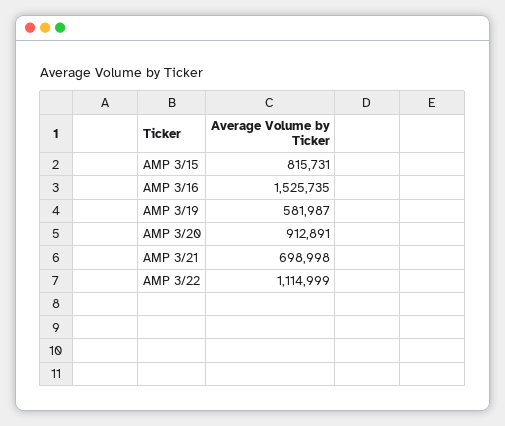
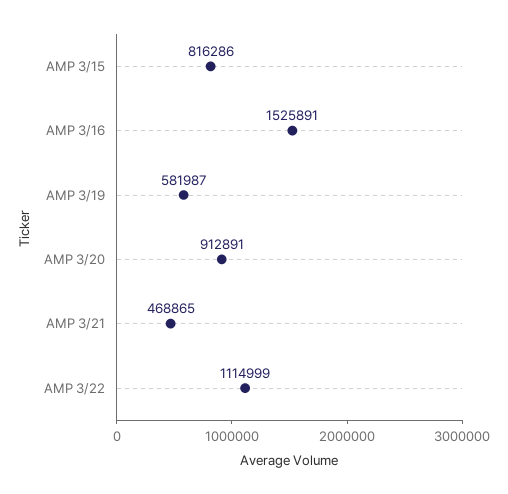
AMP 3/15: 815731 -> 816286
AMP 3/16: 1525735 -> 1525891
AMP 3/21: 698998 -> 468865

